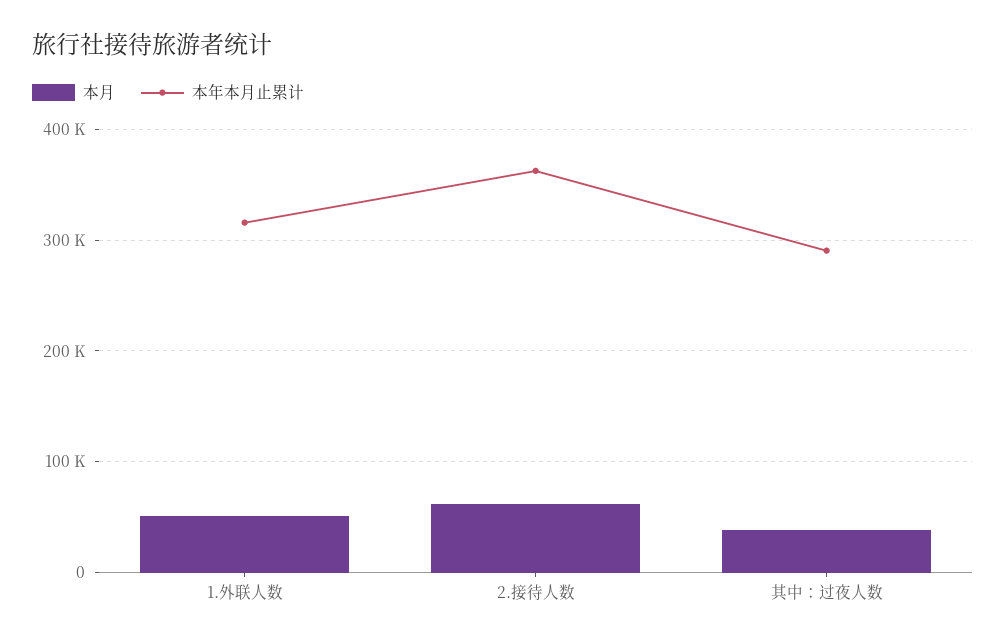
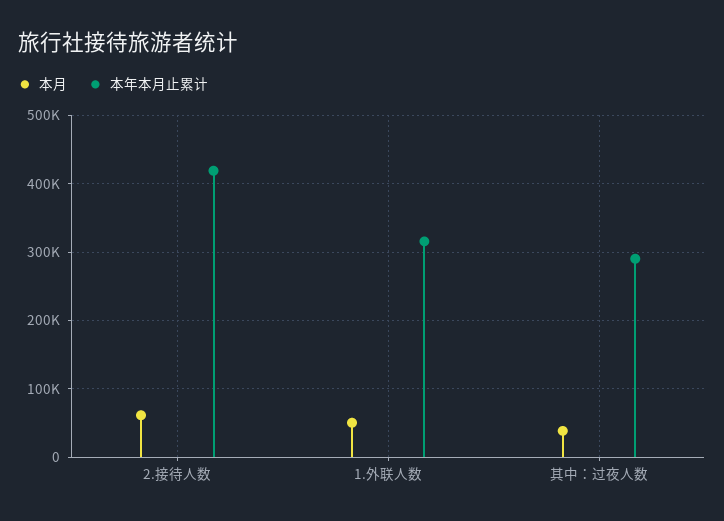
本年本月止累计, 2.接待人数: 360000 -> 420000

